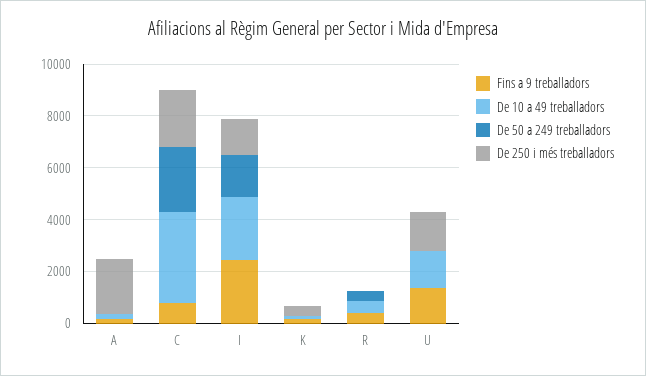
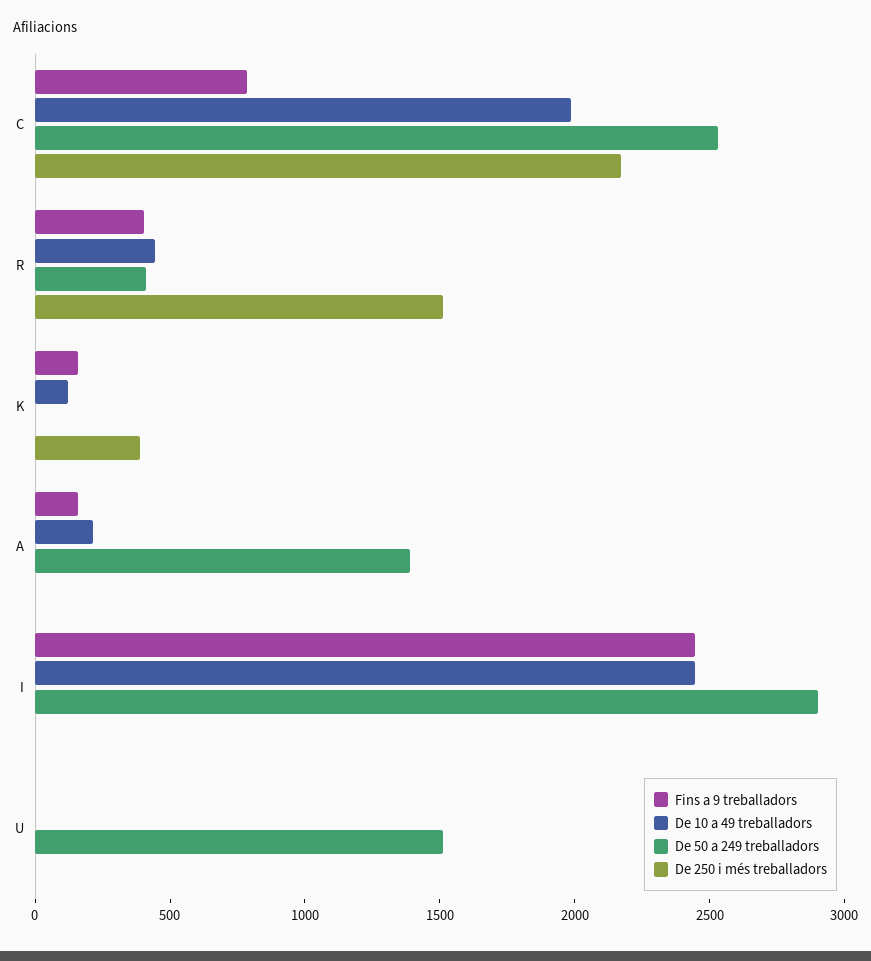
De 50 a 249 treballadors, A: 0 -> 1400
De 250 i més treballadors, A: 2000 -> 0
De 10 a 49 treballadors, C: 3500 -> 2000
De 50 a 249 treballadors, I: 1500 -> 2900
De 250 i més treballadors, I: 1500 -> 0
De 250 i més treballadors, R: 0 -> 1500
Fins a 9 treballadors, U: 1500 -> 0
De 10 a 49 treballadors, U: 1500 -> 0
De 50 a 249 treballadors, U: 0 -> 1500
De 250 i més treballadors, U: 1500 -> 0

